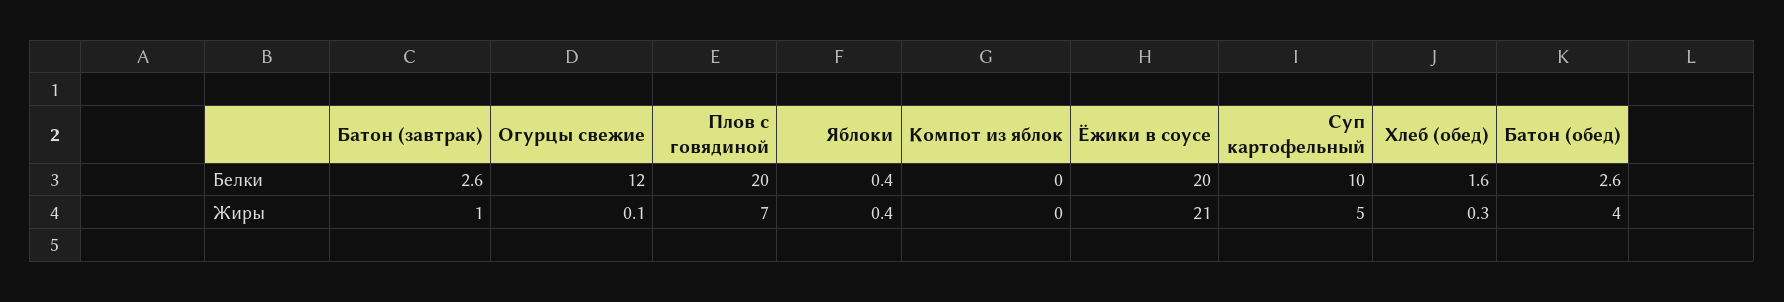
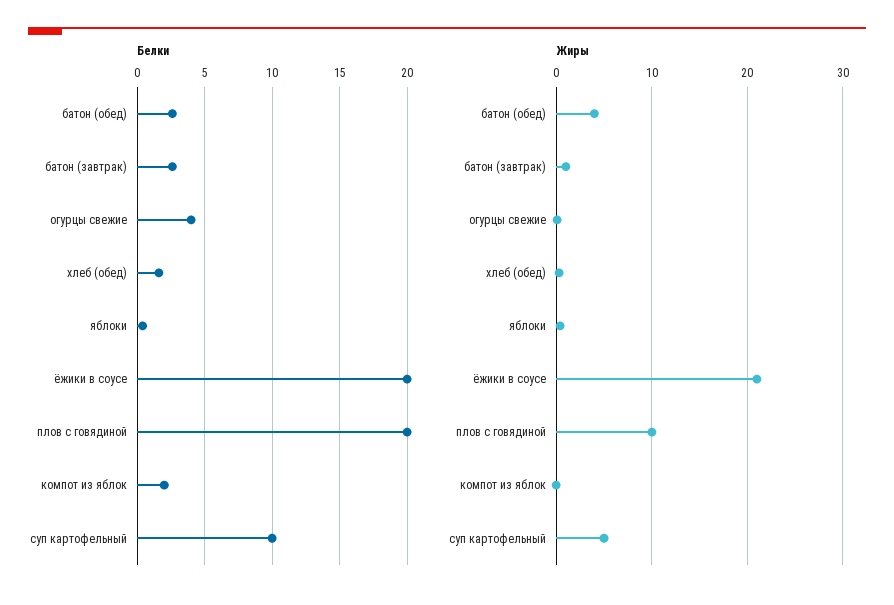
Белки, Огурцы свежие: 12 -> 4
Белки, Компот из яблок: 0 -> 2
Жиры, Плов с говядиной: 7 -> 10

